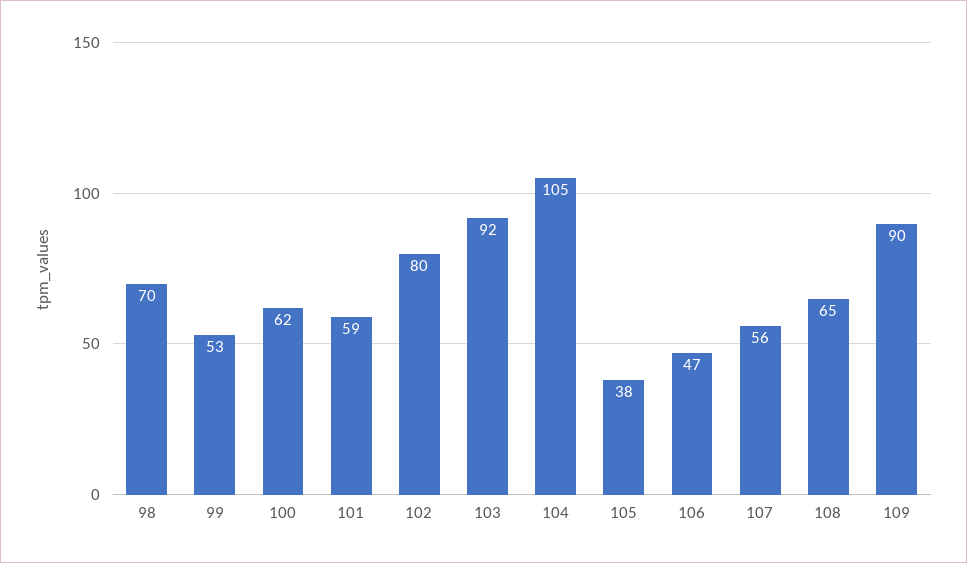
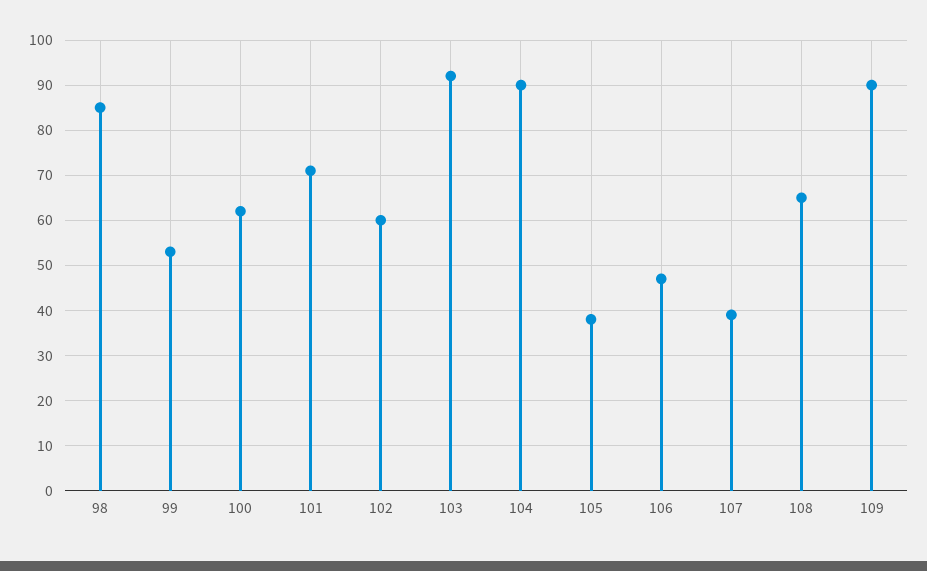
98: 70 -> 85
101: 59 -> 70
102: 80 -> 60
104: 105 -> 90
107: 56 -> 40

